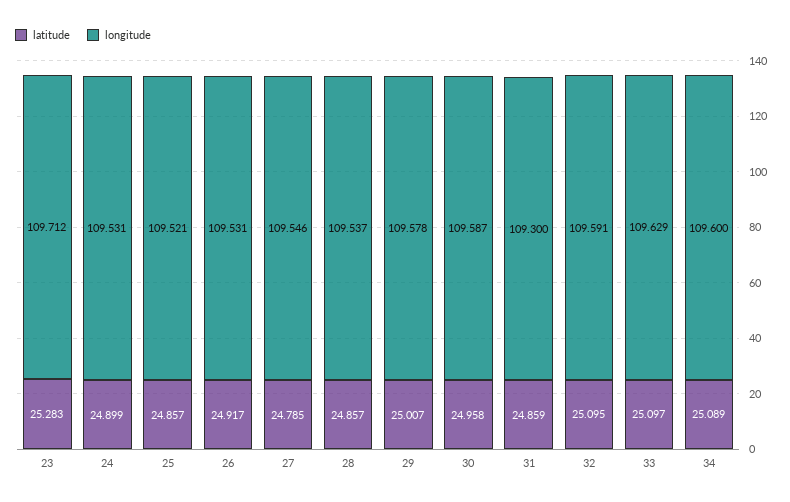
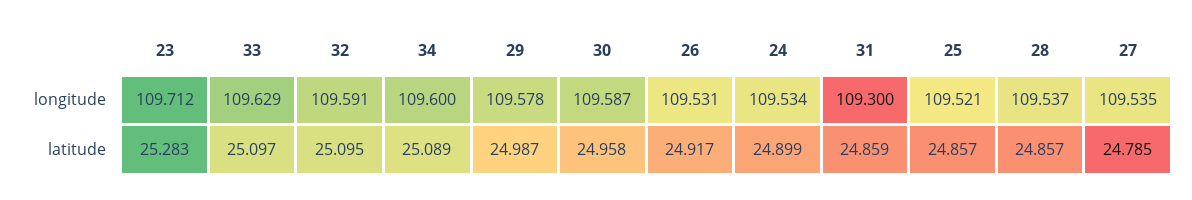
longitude, 24: 109.531 -> 109.534
longitude, 27: 109.546 -> 109.535
latitude, 29: 25.007 -> 24.987

